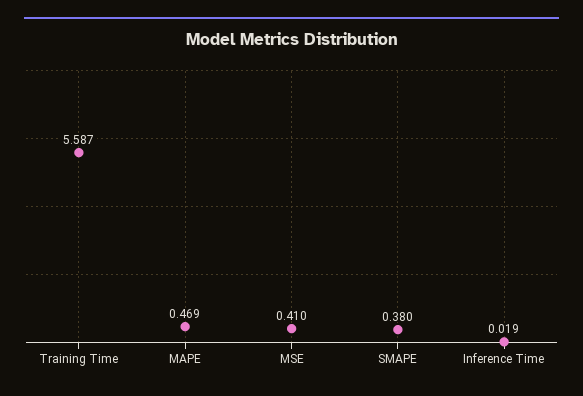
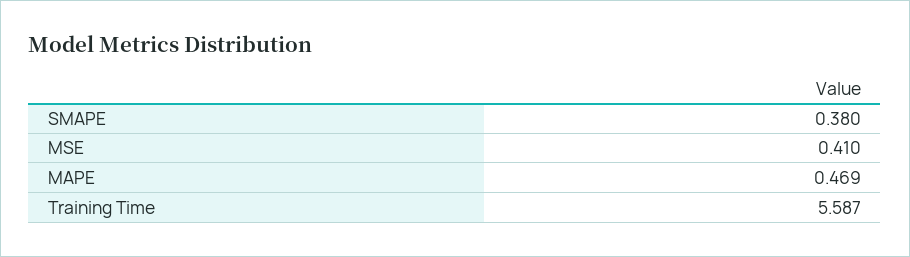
Inference Time: 0.019 -> none

